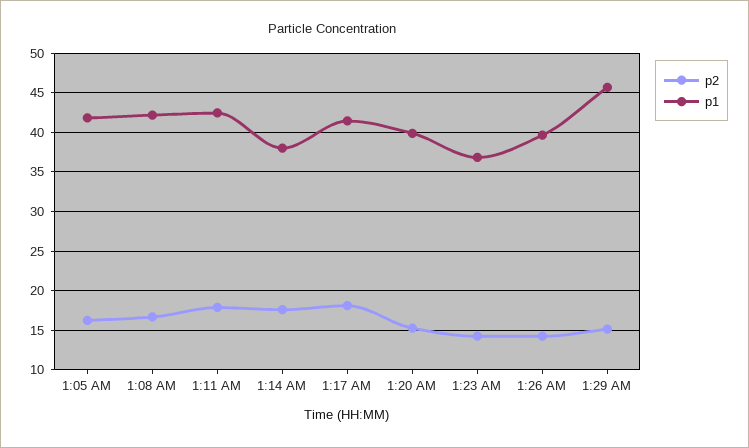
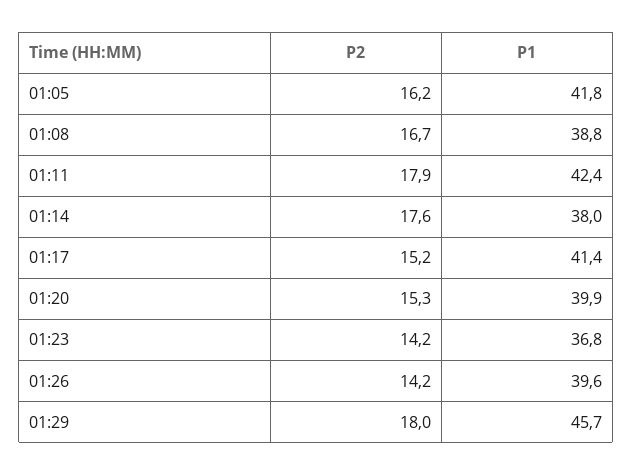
p1, 1:08 AM: 42 -> 38.8
p2, 1:17 AM: 18 -> 15.2
p2, 1:29 AM: 15 -> 18

